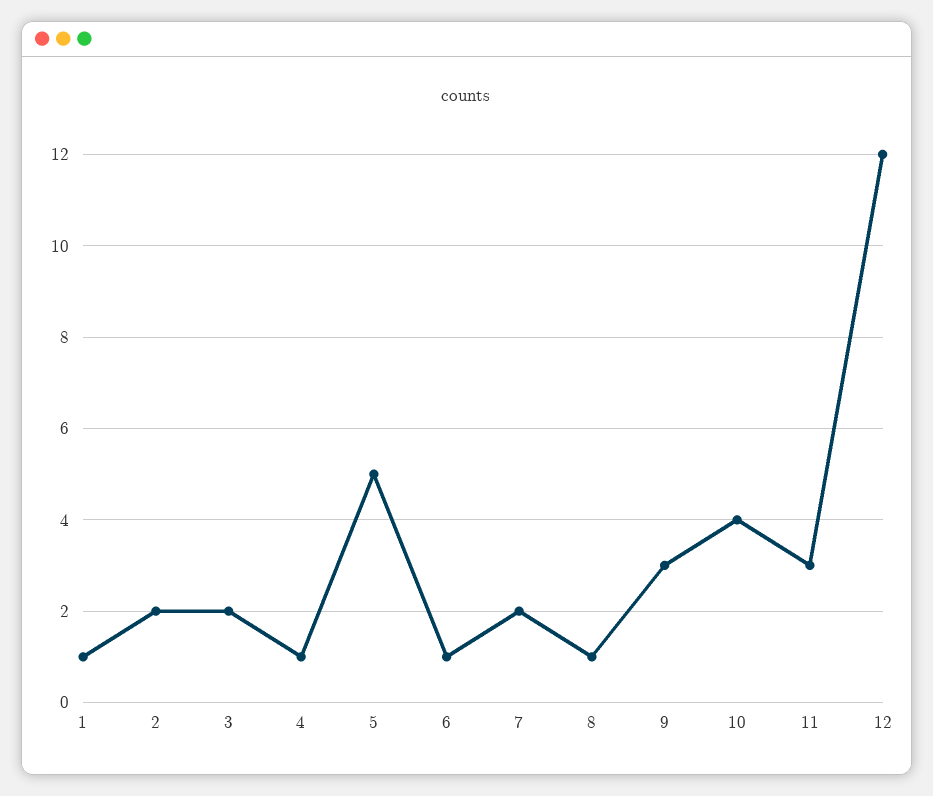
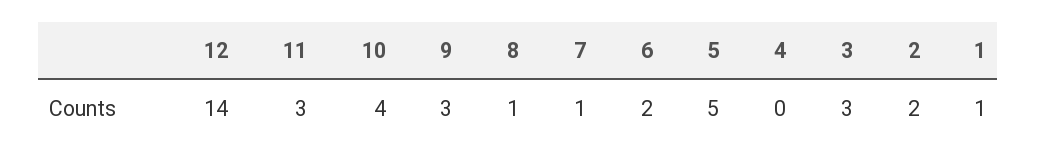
3: 2 -> 3
4: 1 -> 0
6: 1 -> 2
7: 2 -> 1
12: 12 -> 14

